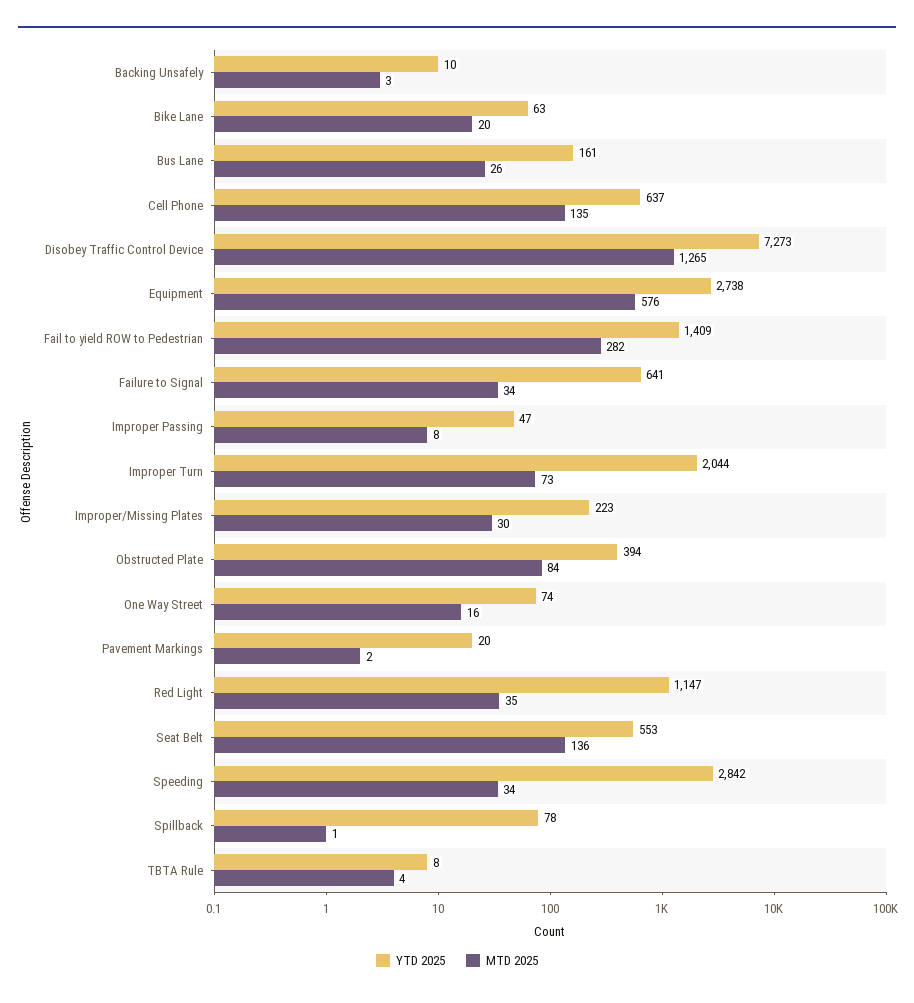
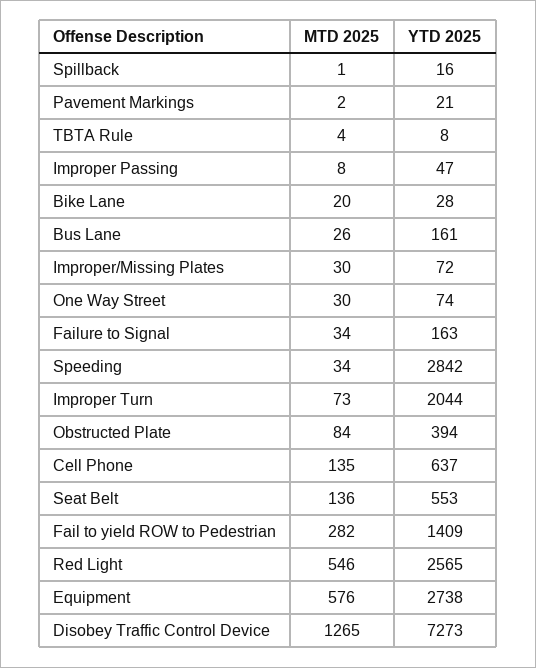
YTD 2025, Backing Unsafely: 10 -> none
MTD 2025, Backing Unsafely: 3 -> none
YTD 2025, Bike Lane: 63 -> 28
YTD 2025, Failure to Signal: 641 -> 163
YTD 2025, Improper/Missing Plates: 223 -> 72
MTD 2025, One Way Street: 16 -> 30
YTD 2025, Pavement Markings: 20 -> 21
YTD 2025, Red Light: 1147 -> 2565
MTD 2025, Red Light: 35 -> 546
YTD 2025, Spillback: 78 -> 16

